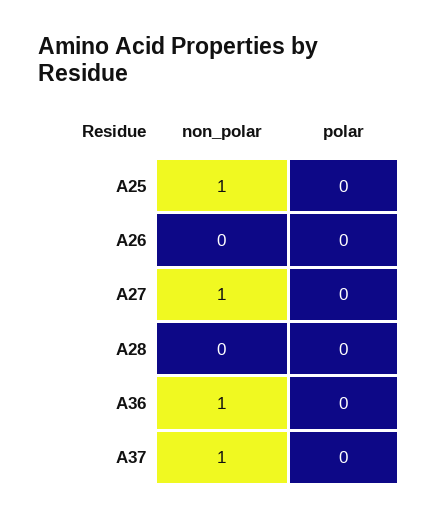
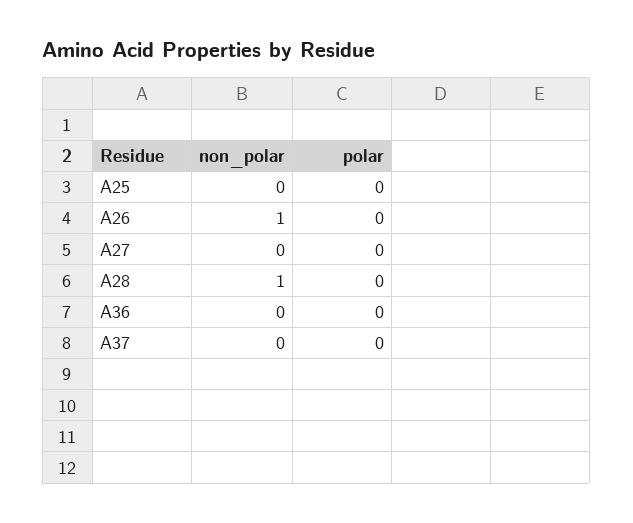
non_polar, A25: 1 -> 0
non_polar, A26: 0 -> 1
non_polar, A27: 1 -> 0
non_polar, A28: 0 -> 1
non_polar, A36: 1 -> 0
non_polar, A37: 1 -> 0

